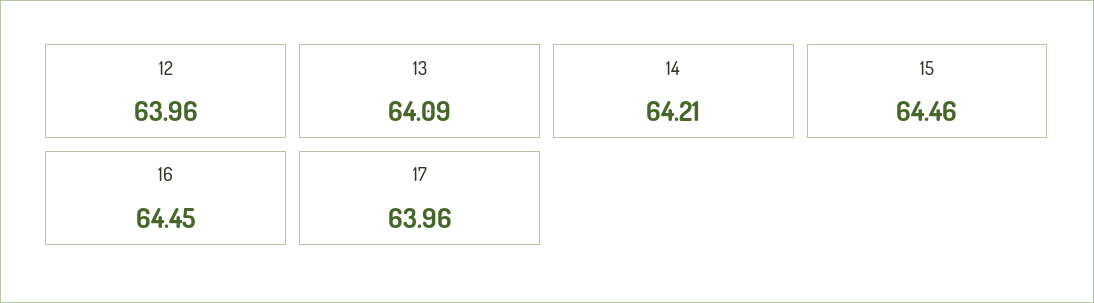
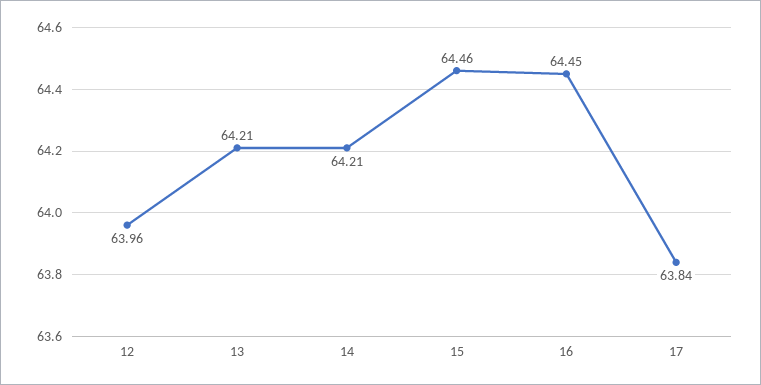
13: 64.09 -> 64.21
17: 63.96 -> 63.84

